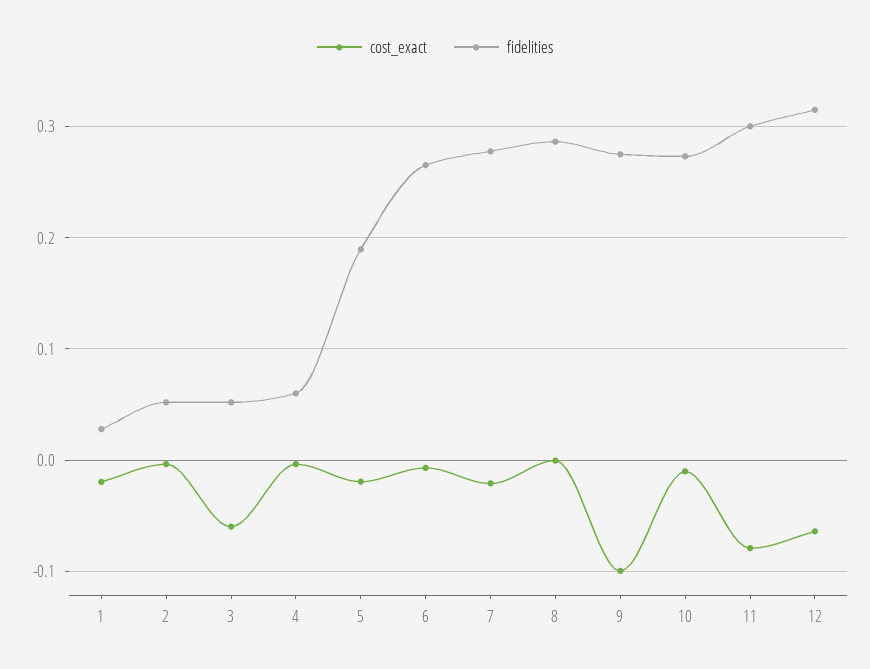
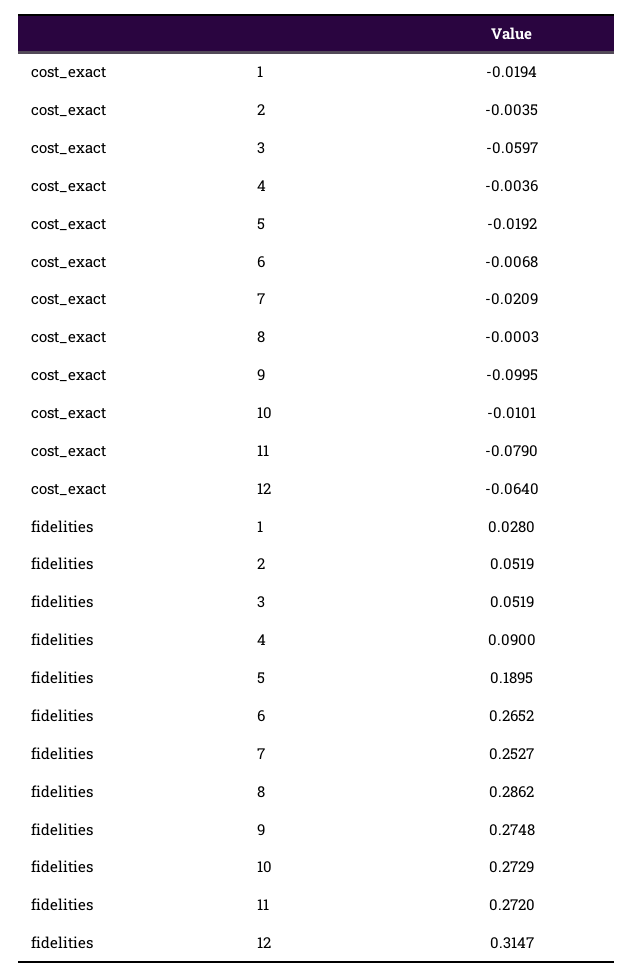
fidelities, 4: 0.06 -> 0.09
fidelities, 7: 0.28 -> 0.2527
fidelities, 11: 0.3 -> 0.272

